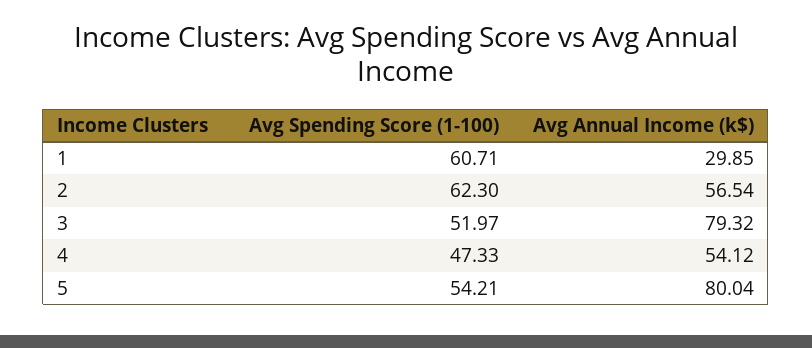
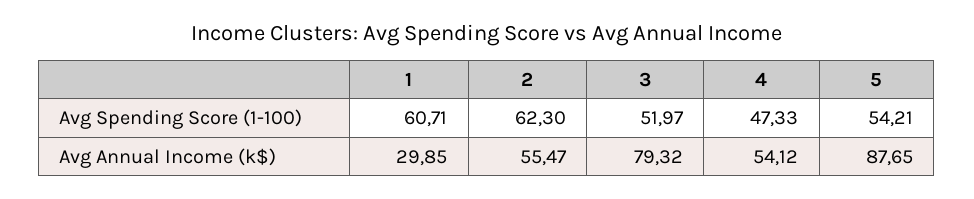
Avg Annual Income (k$), 2: 56.54 -> 55.47
Avg Annual Income (k$), 5: 80.04 -> 87.65

